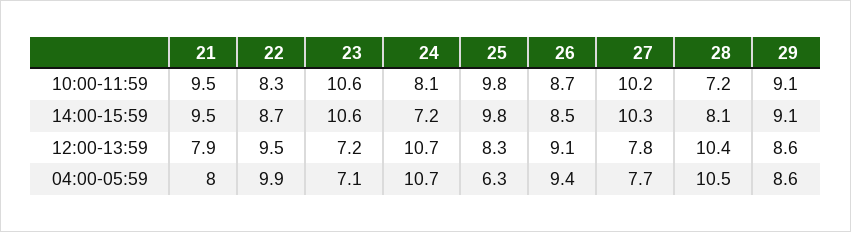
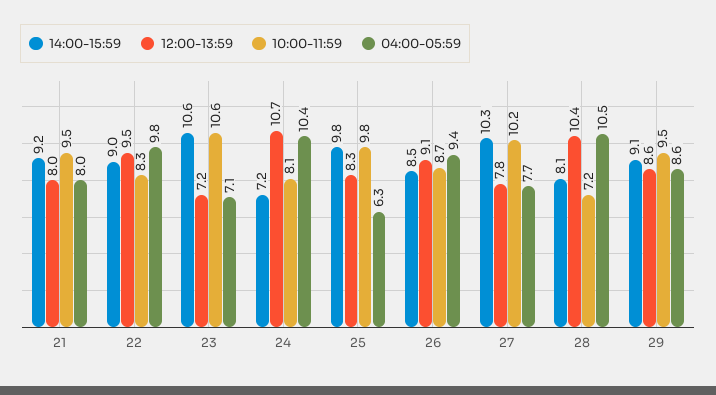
10:00-11:59, 29: 9.1 -> 9.5
14:00-15:59, 21: 9.5 -> 9.2
14:00-15:59, 22: 8.7 -> 9
12:00-13:59, 21: 7.9 -> 8
04:00-05:59, 22: 9.9 -> 9.8
04:00-05:59, 24: 10.7 -> 10.4

